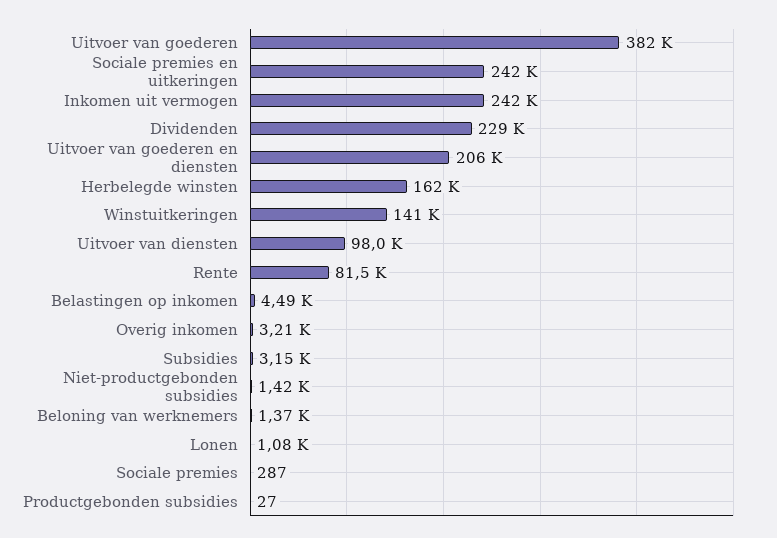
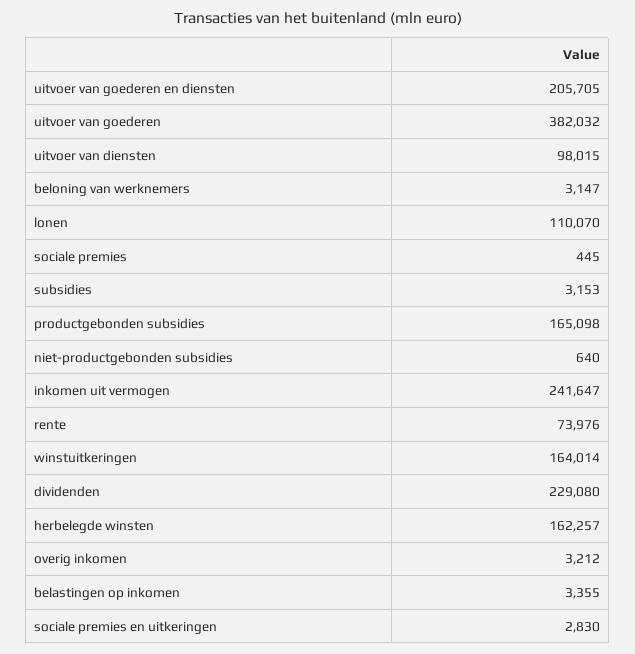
Sociale premies en uitkeringen: 242000 -> 2830
Winstuitkeringen: 141000 -> 164014
Rente: 81500 -> 73976
Belastingen op inkomen: 4490 -> 3355
Niet-productgebonden subsidies: 1420 -> 640
Beloning van werknemers: 1370 -> 3147
Lonen: 1080 -> 110070
Sociale premies: 287 -> 445
Productgebonden subsidies: 27 -> 165098

